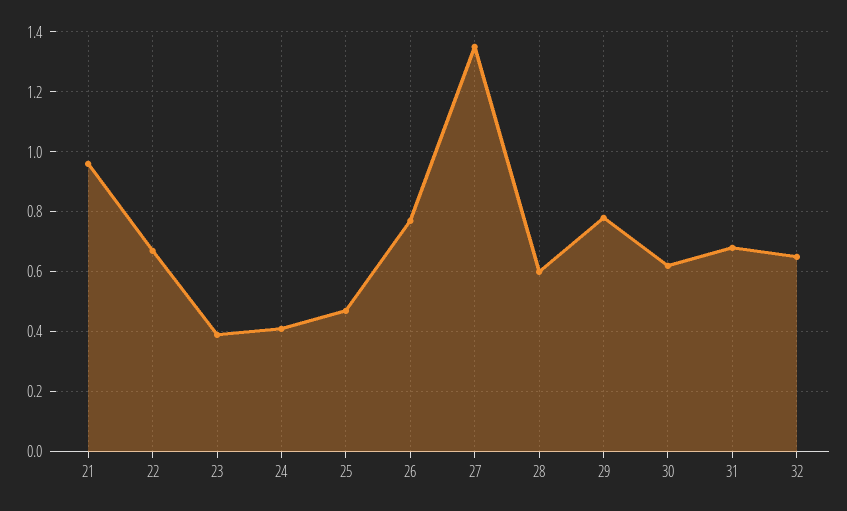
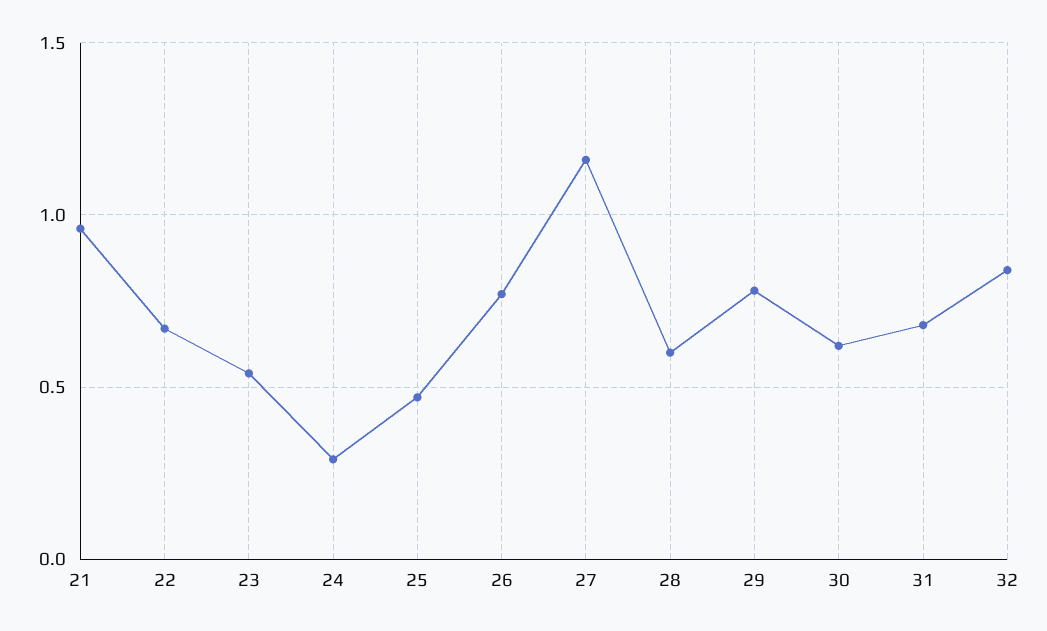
23: 0.4 -> 0.55
24: 0.4 -> 0.3
27: 1.35 -> 1.15
32: 0.65 -> 0.85

